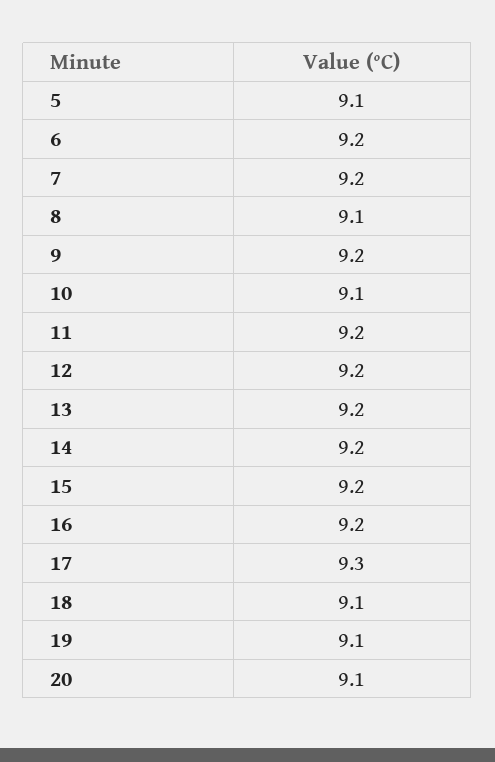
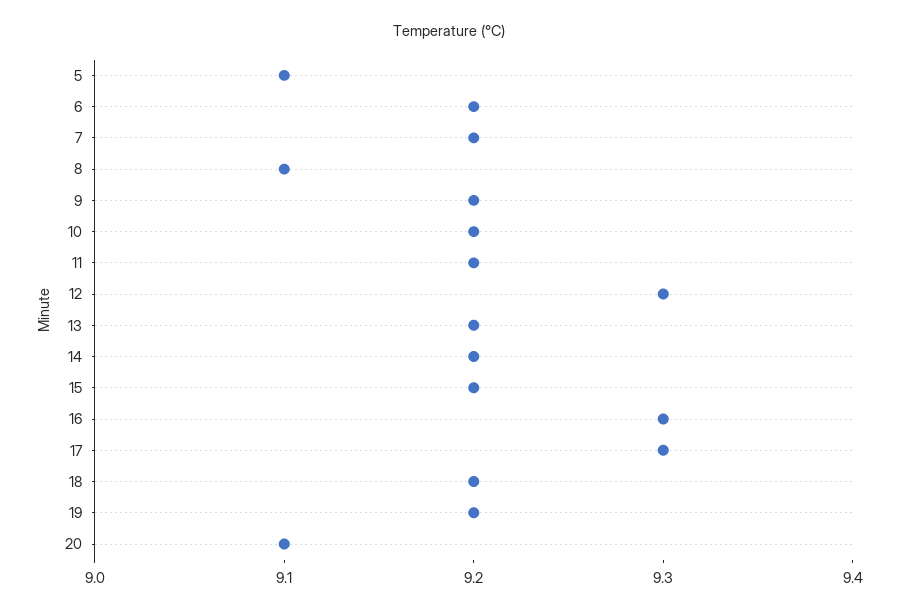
10: 9.1 -> 9.2
12: 9.2 -> 9.3
16: 9.2 -> 9.3
18: 9.1 -> 9.2
19: 9.1 -> 9.2

